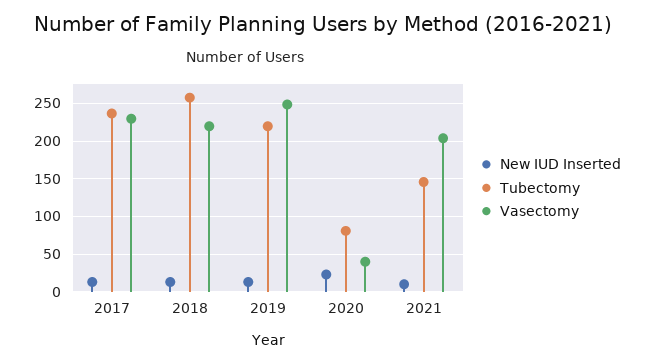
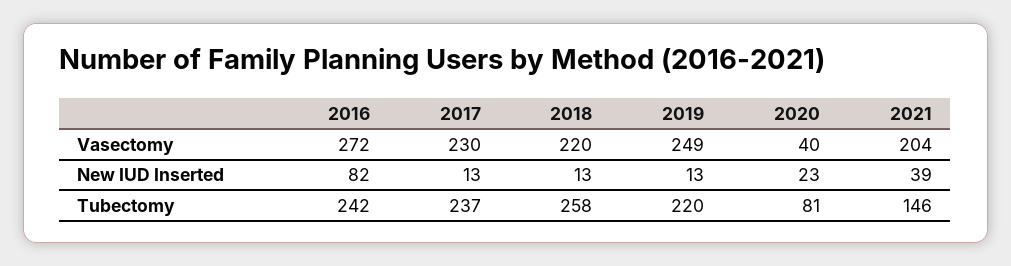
New IUD Inserted, 2021: 10 -> 39
Vasectomy, 2016: none -> 272
New IUD Inserted, 2016: none -> 82
Tubectomy, 2016: none -> 242

